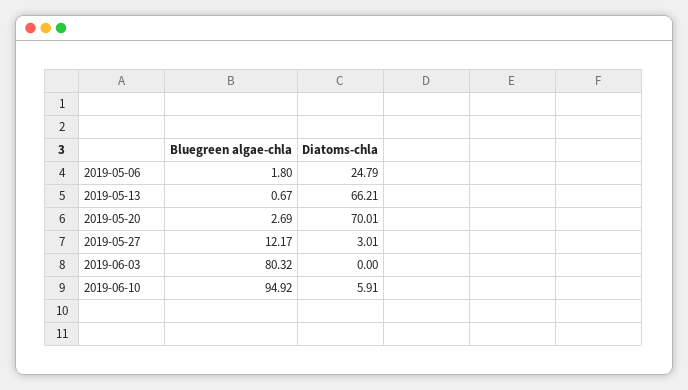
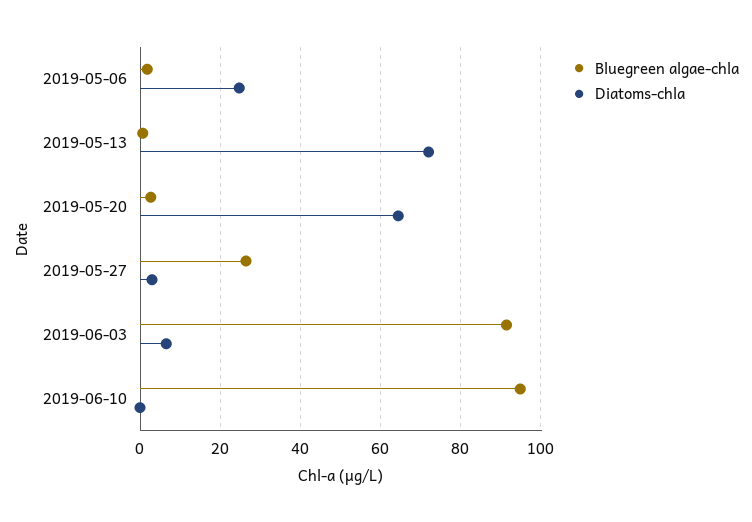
Diatoms-chla, 2019-05-13: 66.21 -> 72
Diatoms-chla, 2019-05-20: 70.01 -> 64
Bluegreen algae-chla, 2019-05-27: 12.17 -> 26
Bluegreen algae-chla, 2019-06-03: 80.32 -> 92
Diatoms-chla, 2019-06-03: 0 -> 6
Diatoms-chla, 2019-06-10: 5.91 -> 0

